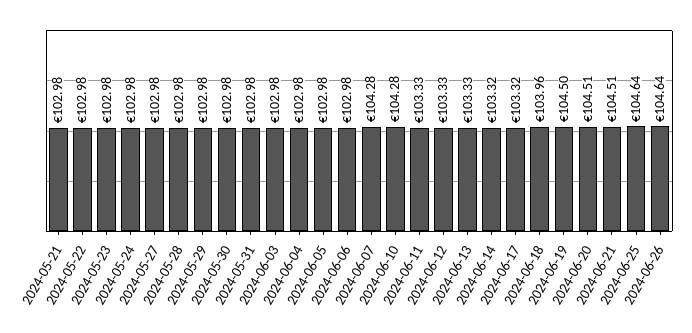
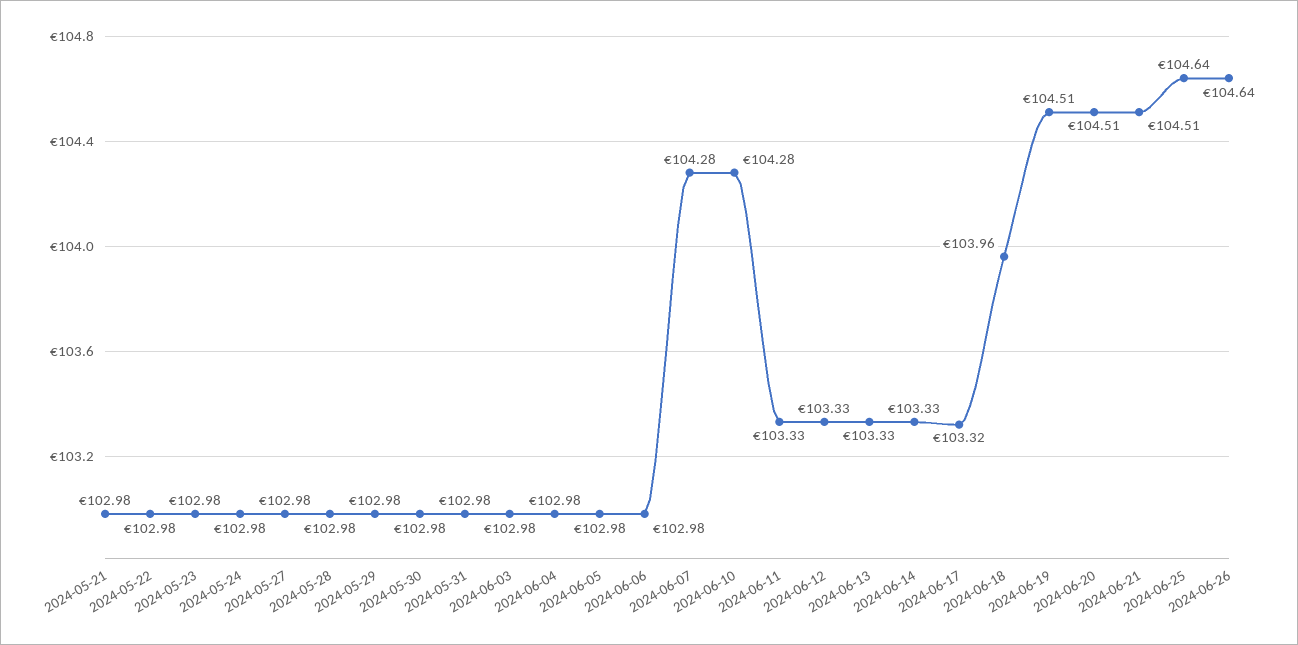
2024-06-14: 103.32 -> 103.33
2024-06-19: 104.5 -> 104.51

